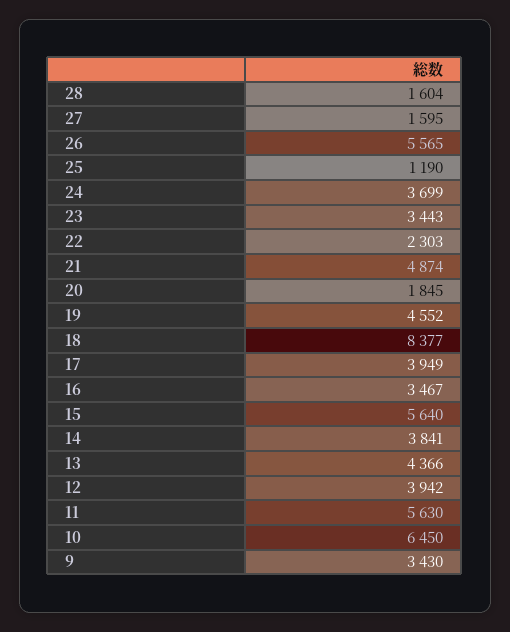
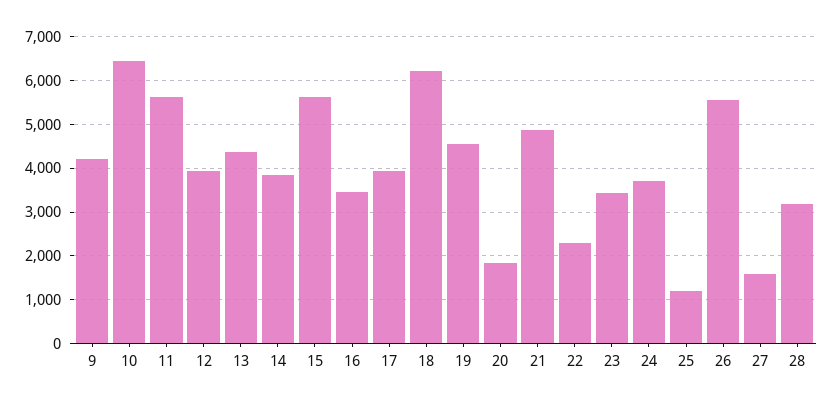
28: 1604 -> 3200
18: 8377 -> 6200
9: 3430 -> 4200

